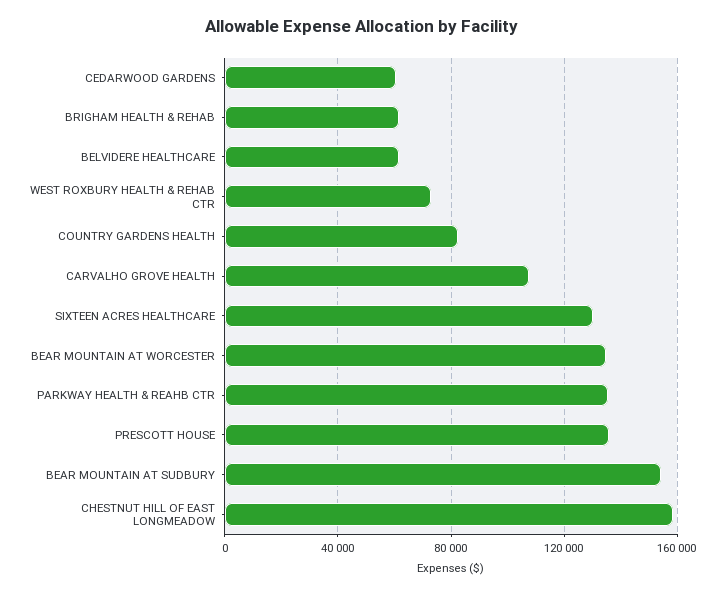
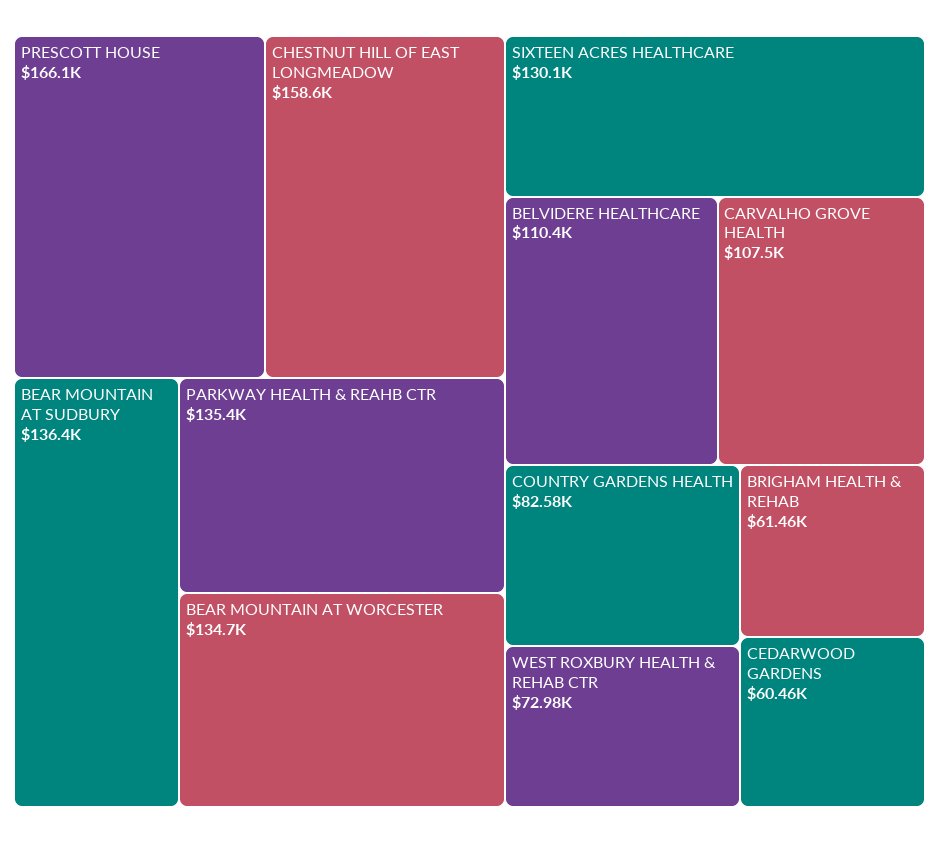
BELVIDERE HEALTHCARE: 60000 -> 110400
PRESCOTT HOUSE: 135000 -> 166100
BEAR MOUNTAIN AT SUDBURY: 155000 -> 136400

